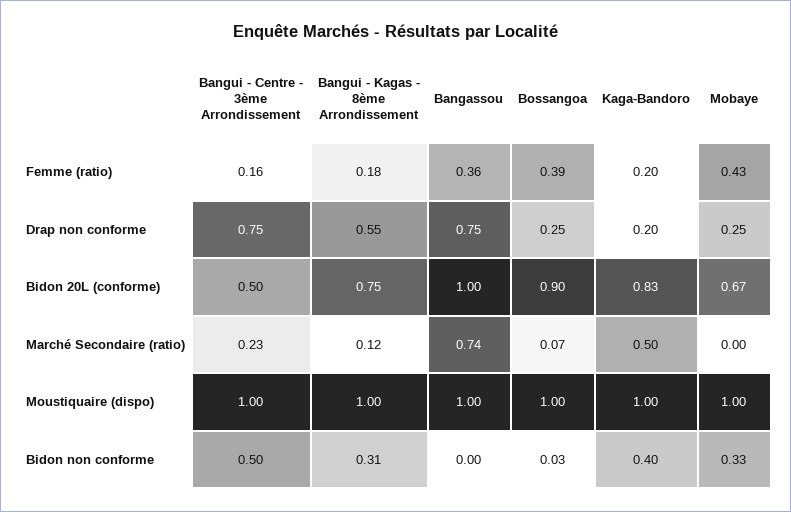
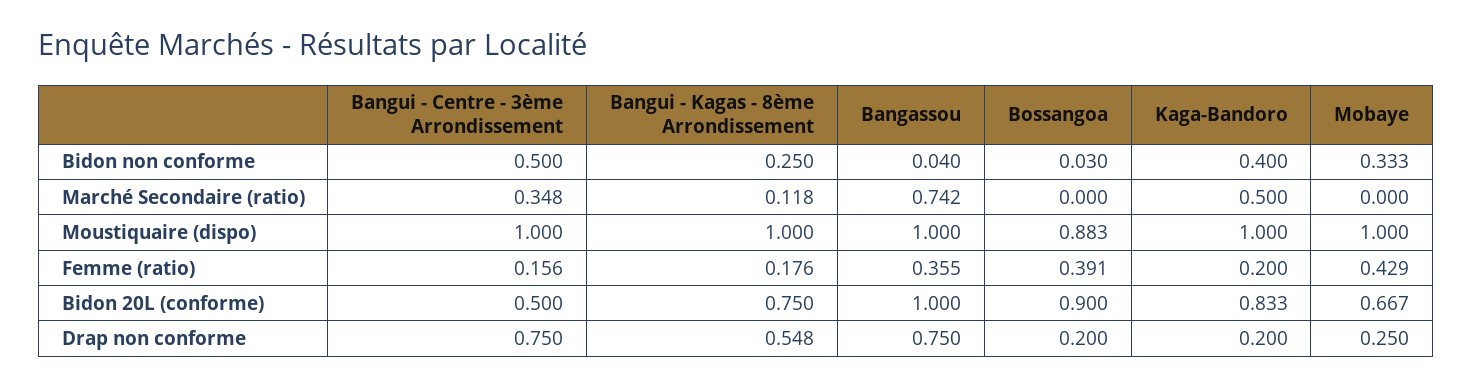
Bossangoa, Drap non conforme: 0.25 -> 0.2
Bangui - Centre - 3ème Arrondissement, Marché Secondaire (ratio): 0.23 -> 0.348
Bossangoa, Marché Secondaire (ratio): 0.07 -> 0
Bossangoa, Moustiquaire (dispo): 1 -> 0.883
Bangui - Kagas - 8ème Arrondissement, Bidon non conforme: 0.31 -> 0.25
Bangassou, Bidon non conforme: 0 -> 0.04

